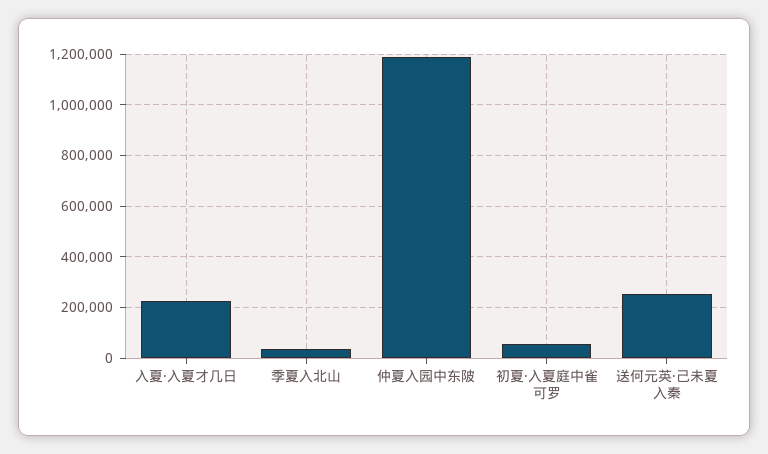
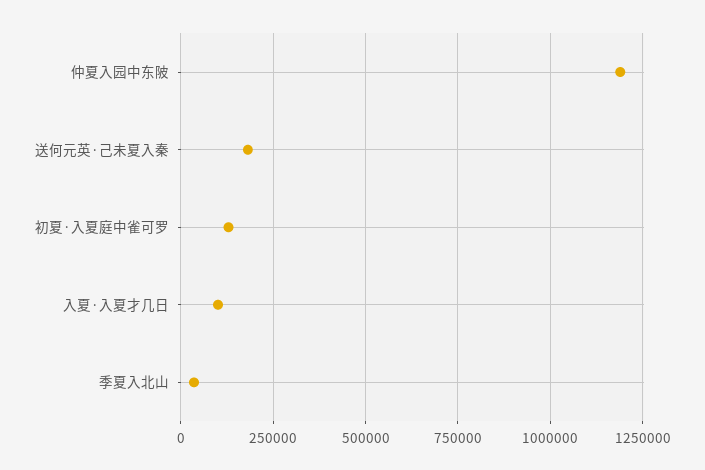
入夏·入夏才几日: 225000 -> 100000
初夏·入夏庭中雀可罗: 50000 -> 125000
送何元英·己未夏入秦: 250000 -> 175000

